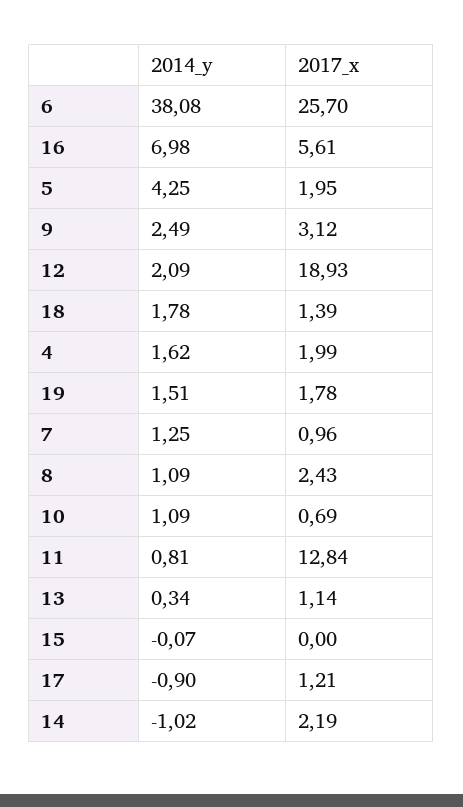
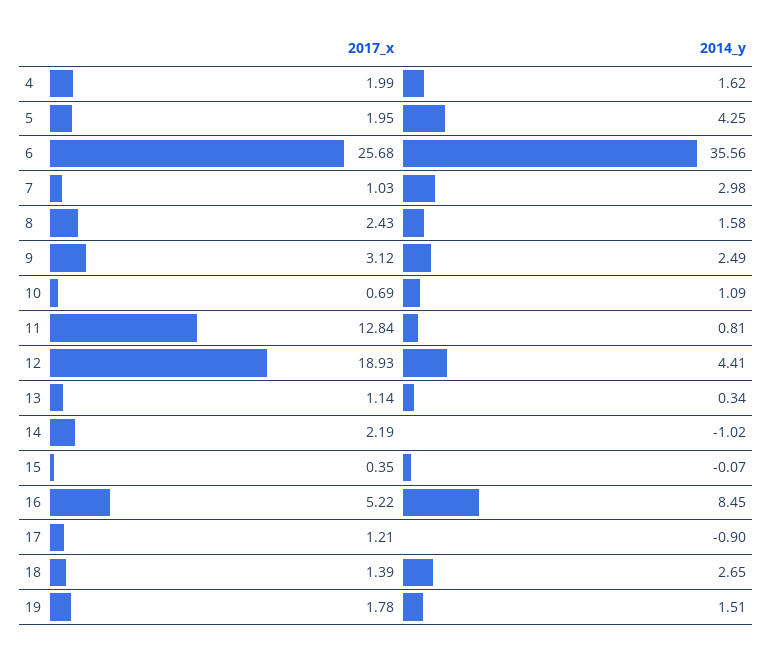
2014_y, 6: 38.08 -> 35.56
2017_x, 6: 25.7 -> 25.68
2014_y, 16: 6.98 -> 8.45
2017_x, 16: 5.61 -> 5.22
2014_y, 12: 2.09 -> 4.41
2014_y, 18: 1.78 -> 2.65
2014_y, 7: 1.25 -> 2.98
2017_x, 7: 0.96 -> 1.03
2014_y, 8: 1.09 -> 1.58
2017_x, 15: 0 -> 0.35

